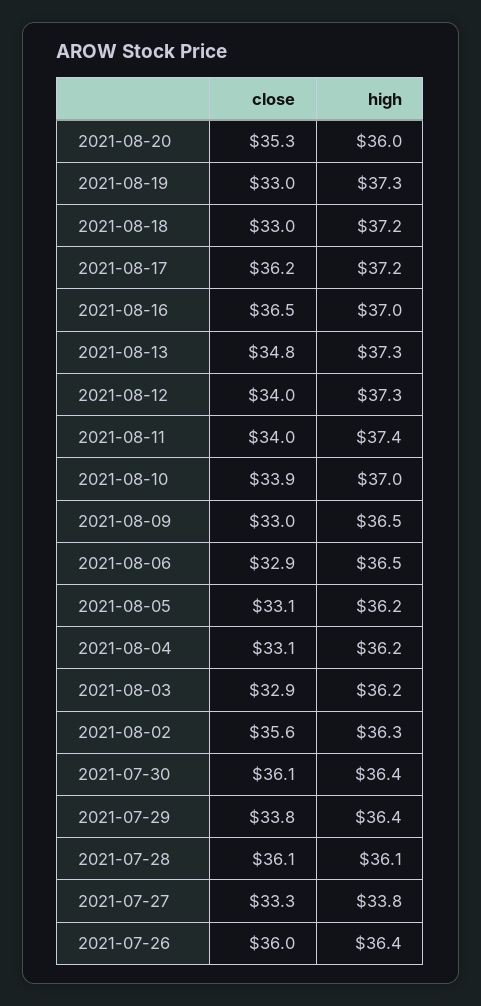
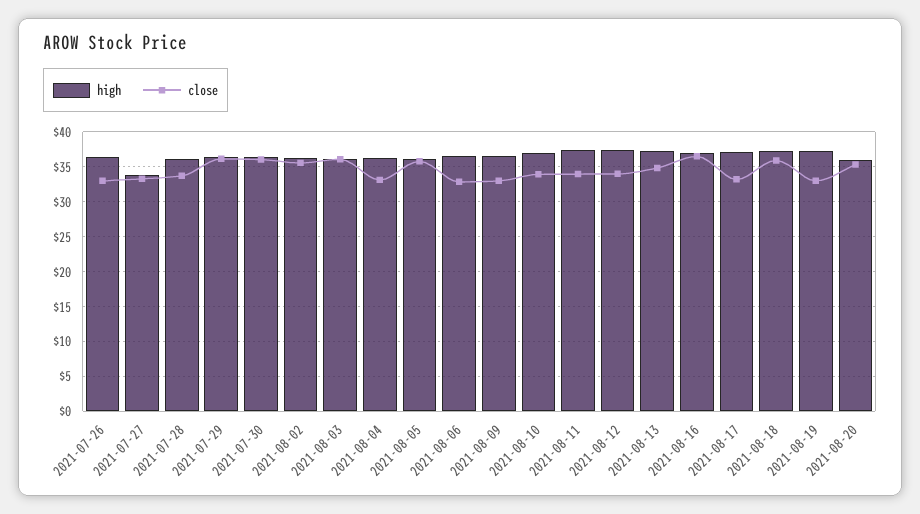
close, 2021-08-18: 33 -> 36
close, 2021-08-17: 36.2 -> 33
close, 2021-08-05: 33.1 -> 36
close, 2021-08-03: 32.9 -> 36
close, 2021-07-29: 33.8 -> 36
close, 2021-07-28: 36.1 -> 34
close, 2021-07-26: 36 -> 33

